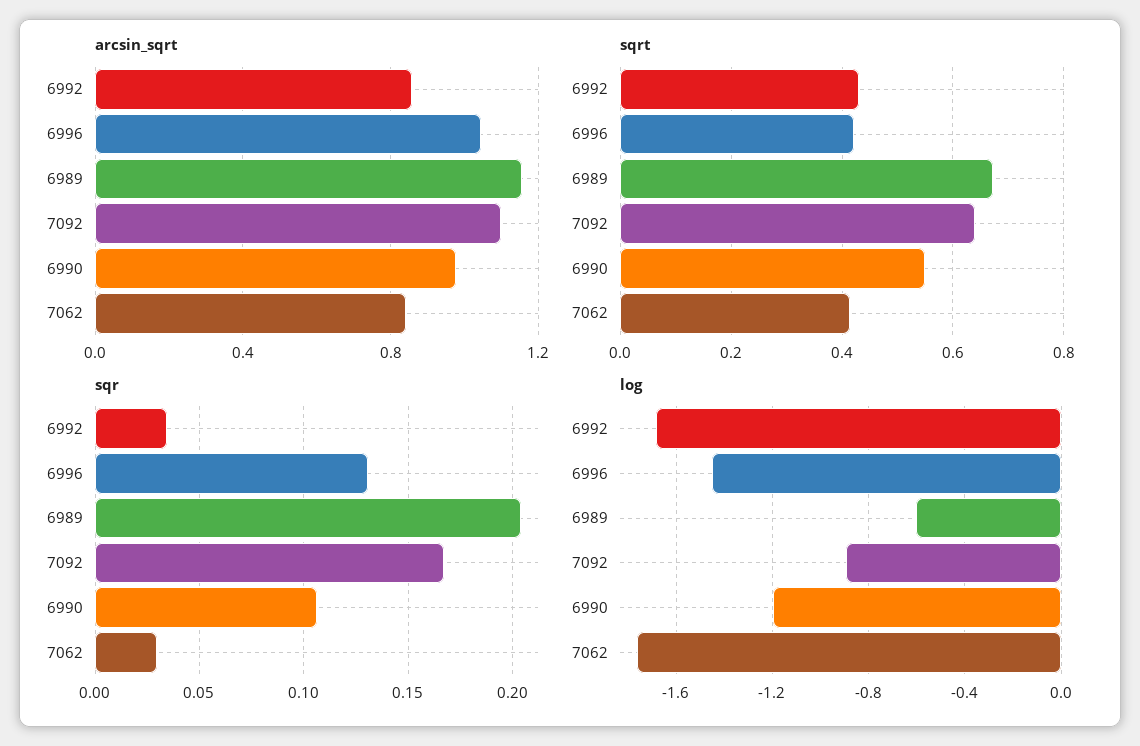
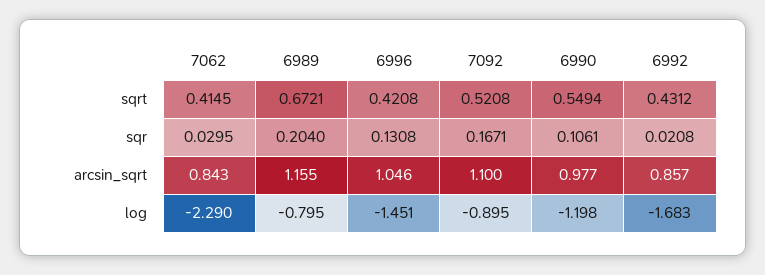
sqrt, 7092: 0.64 -> 0.5208
sqr, 6992: 0.035 -> 0.0208
log, 6989: -0.6 -> -0.795
log, 7062: -1.75 -> -2.29

